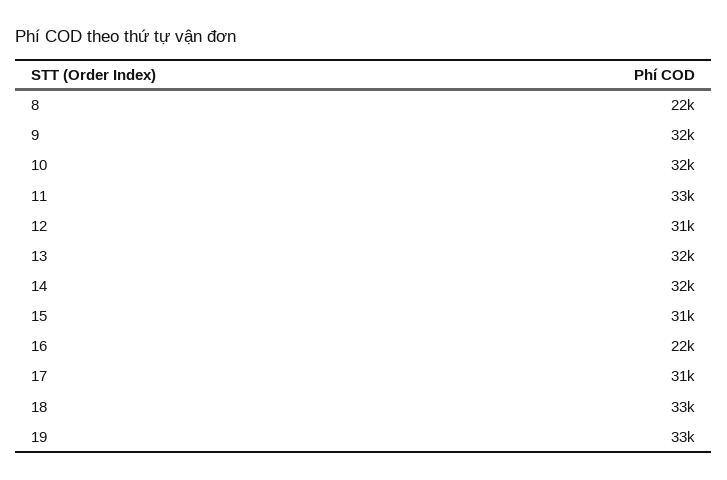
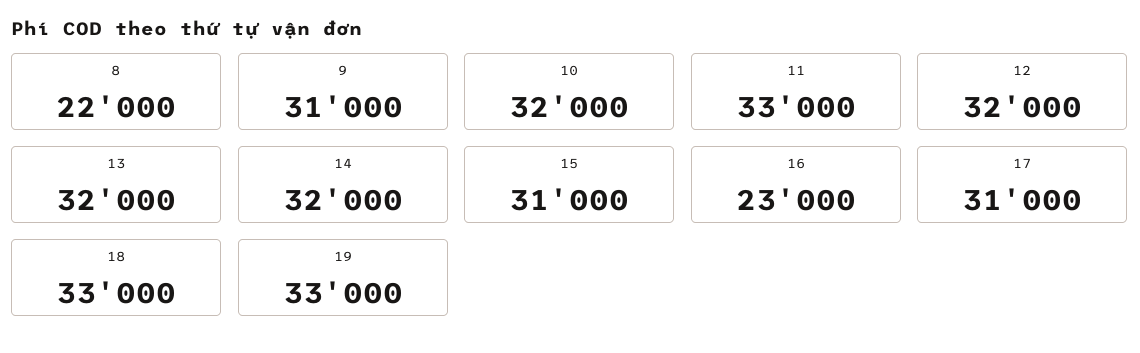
9: 32000 -> 31000
12: 31000 -> 32000
16: 22000 -> 23000

